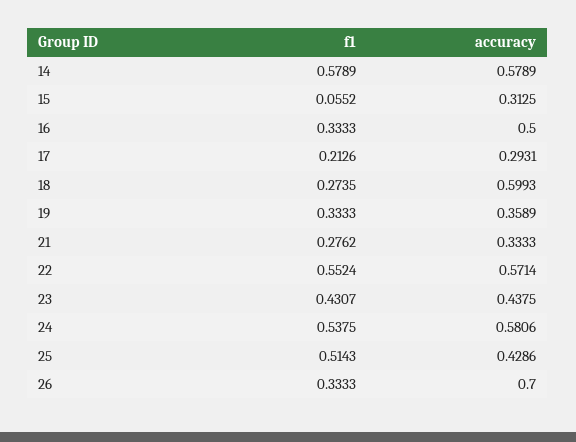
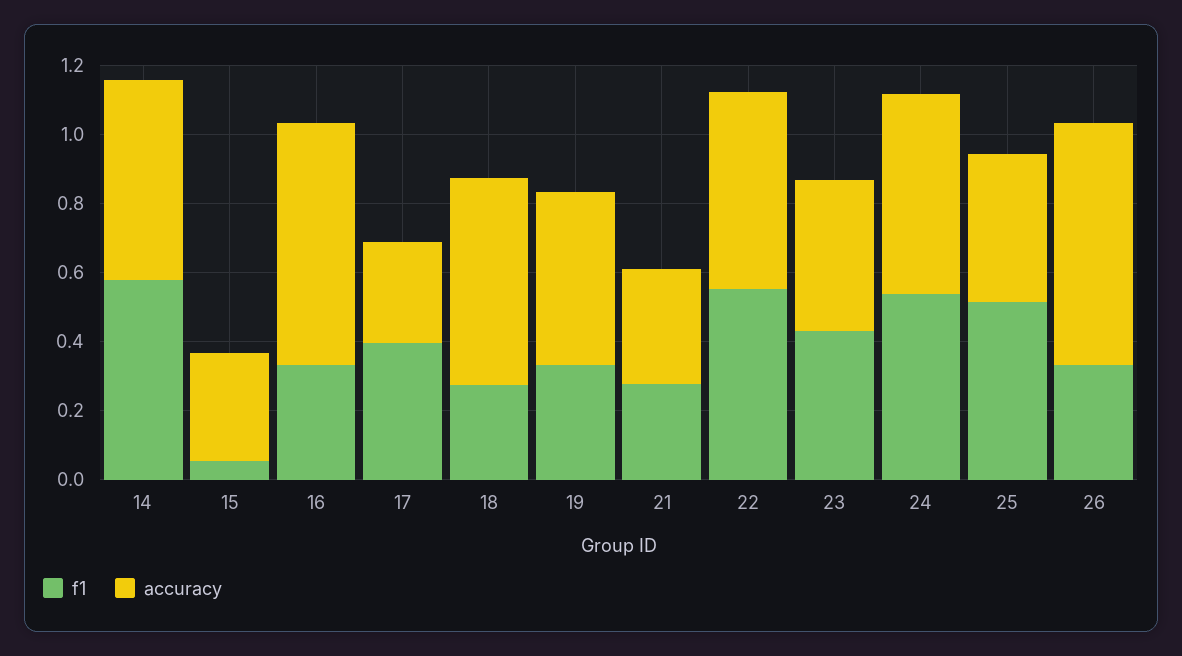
accuracy, 16: 0.5 -> 0.7
f1, 17: 0.2126 -> 0.4
accuracy, 19: 0.3589 -> 0.5

